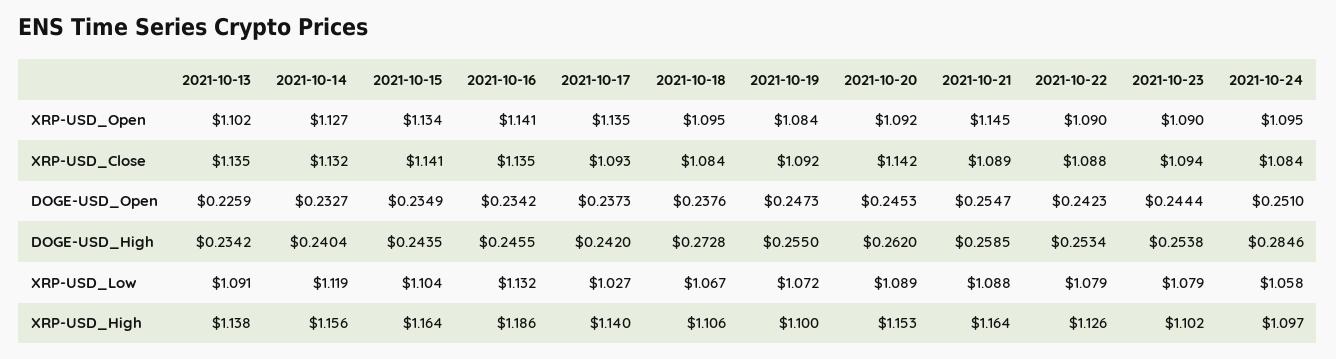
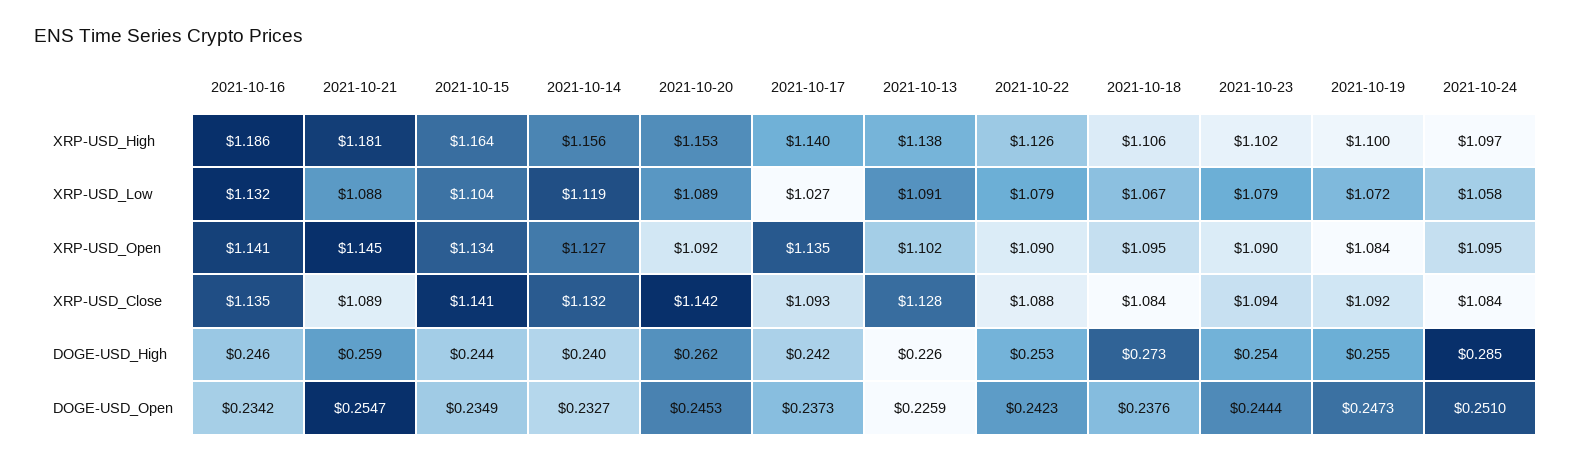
2021-10-13, XRP-USD_Close: 1.135 -> 1.128
2021-10-13, DOGE-USD_High: 0.2342 -> 0.226
2021-10-21, XRP-USD_High: 1.164 -> 1.181

